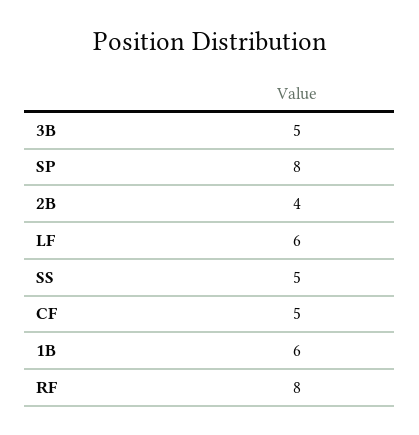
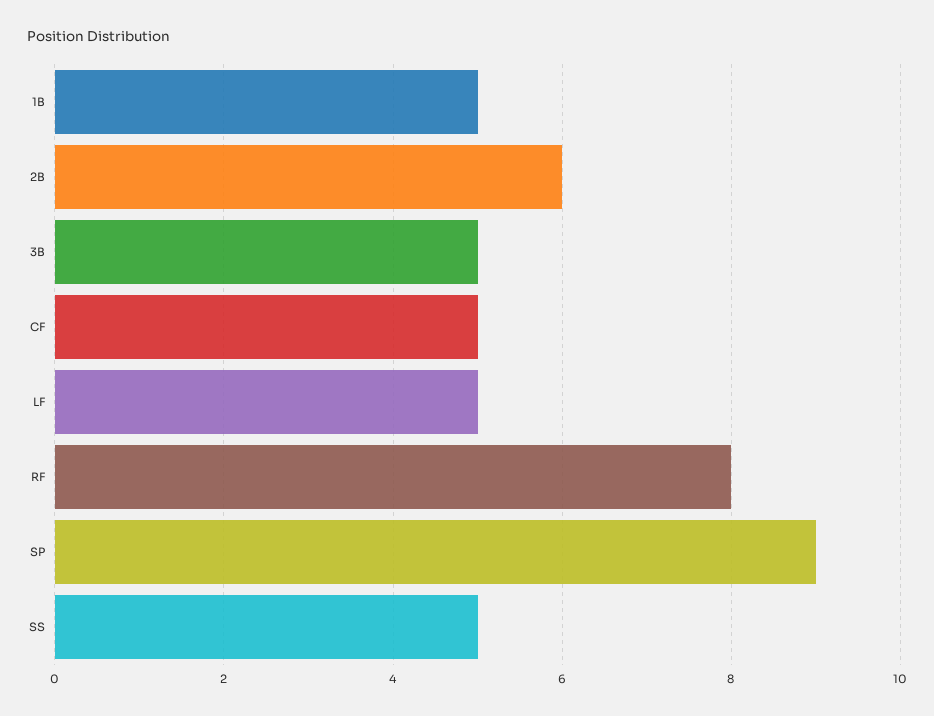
SP: 8 -> 9
2B: 4 -> 6
LF: 6 -> 5
1B: 6 -> 5

